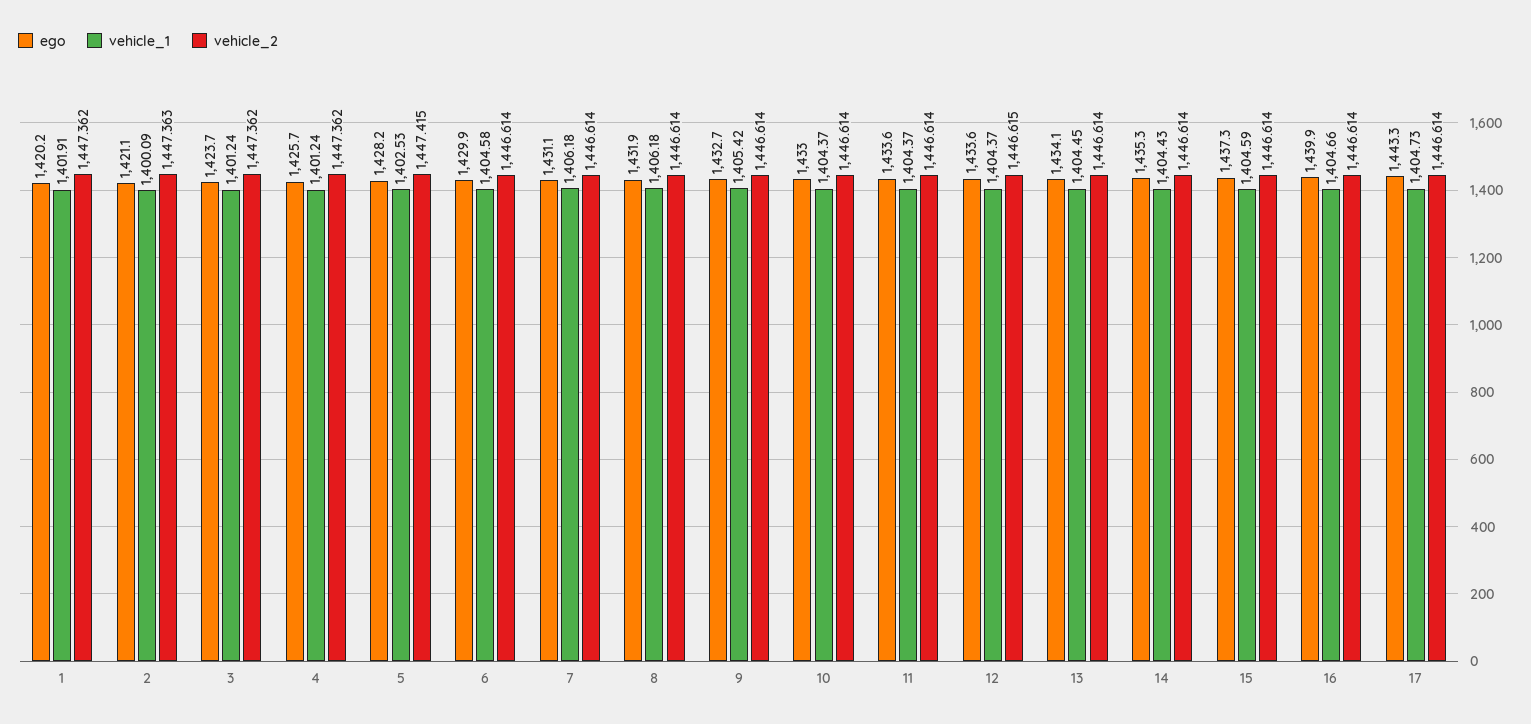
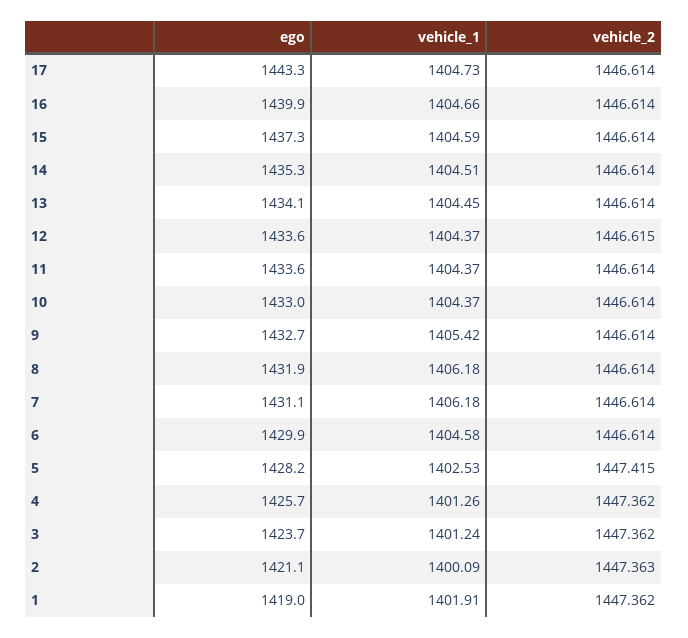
ego, 1: 1420.2 -> 1419
vehicle_1, 4: 1401.24 -> 1401.26
vehicle_1, 14: 1404.43 -> 1404.51

